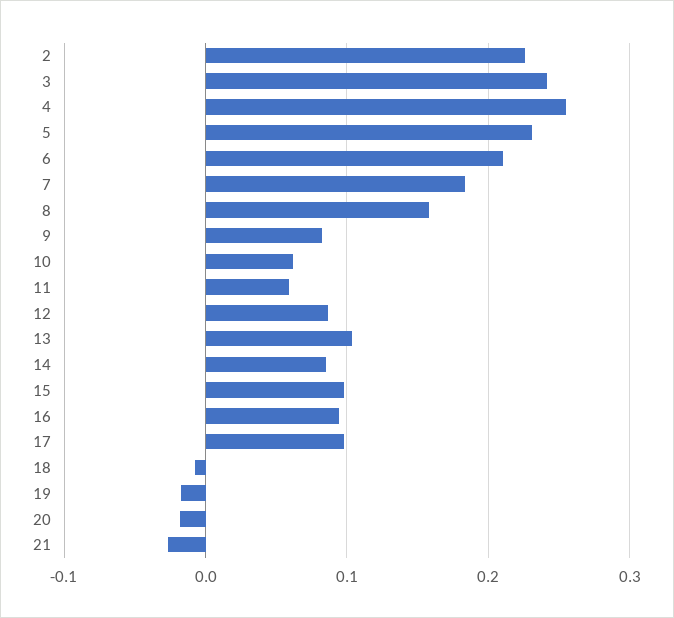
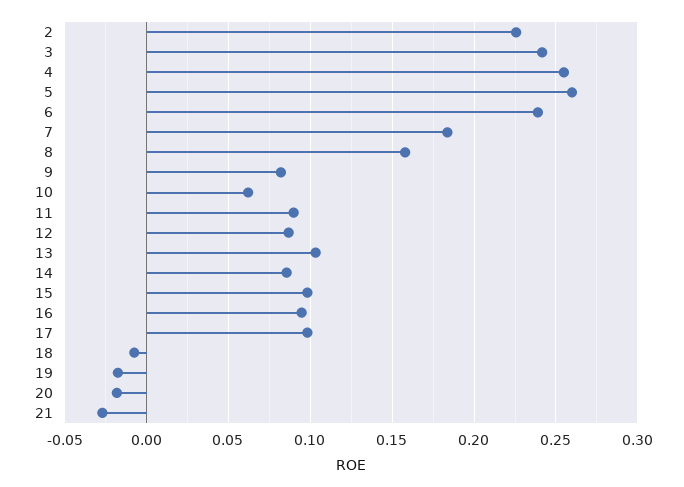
5: 0.23 -> 0.26
6: 0.21 -> 0.24
11: 0.06 -> 0.09

